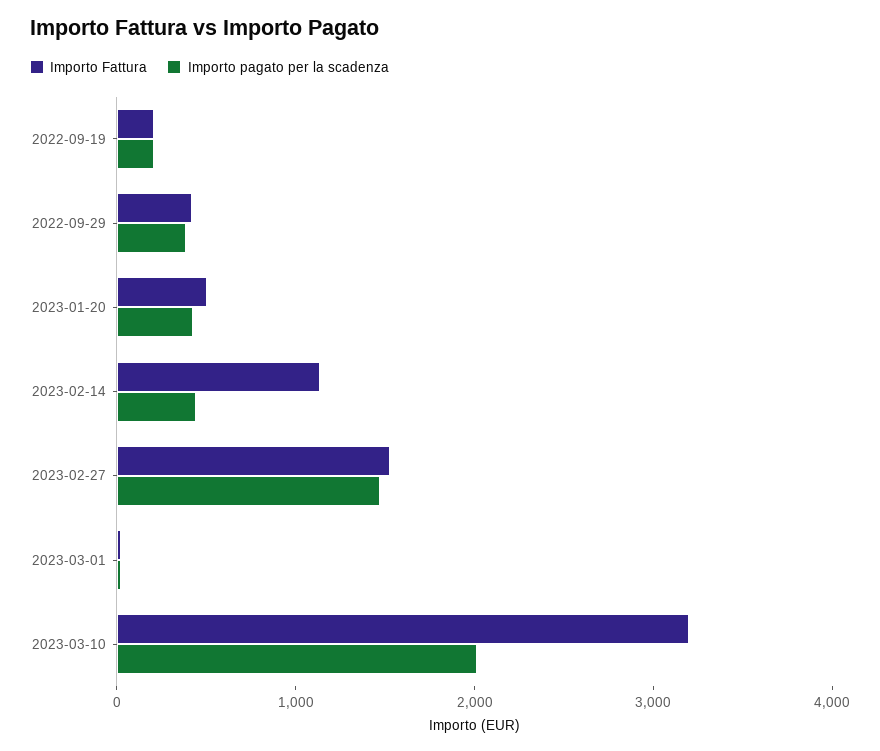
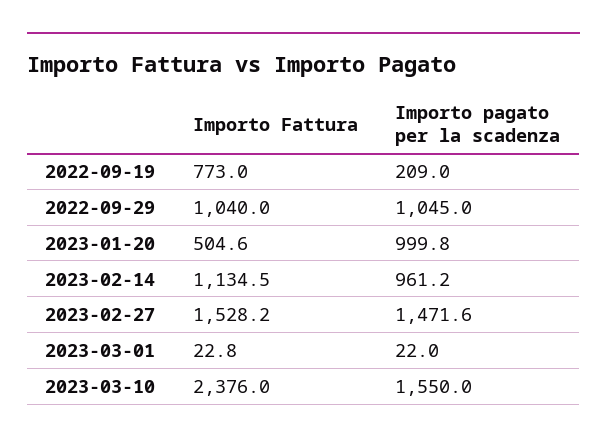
Importo Fattura, 2022-09-19: 200 -> 773
Importo Fattura, 2022-09-29: 400 -> 1040
Importo pagato per la scadenza, 2022-09-29: 400 -> 1045
Importo pagato per la scadenza, 2023-01-20: 400 -> 999.8
Importo pagato per la scadenza, 2023-02-14: 400 -> 961.2
Importo Fattura, 2023-03-10: 3200 -> 2376
Importo pagato per la scadenza, 2023-03-10: 2000 -> 1550

